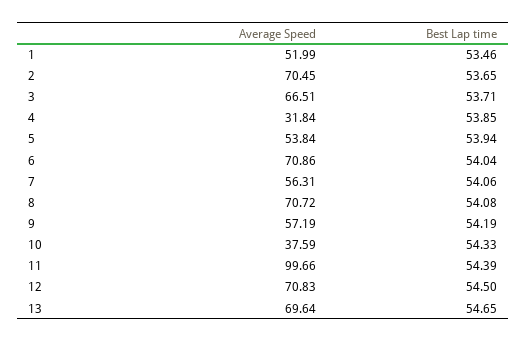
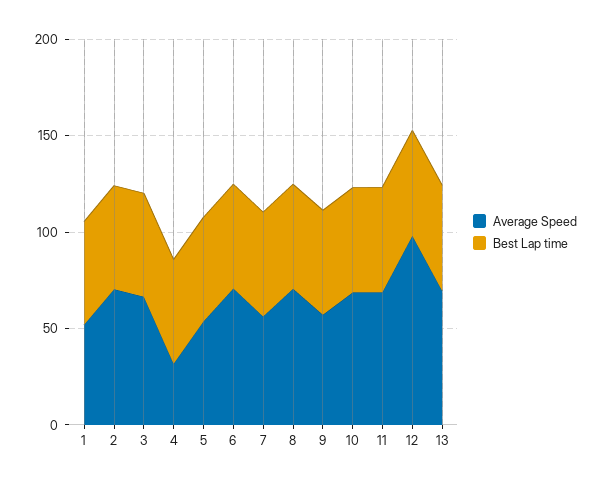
Average Speed, 10: 37.59 -> 70
Average Speed, 11: 99.66 -> 70
Average Speed, 12: 70.83 -> 100

